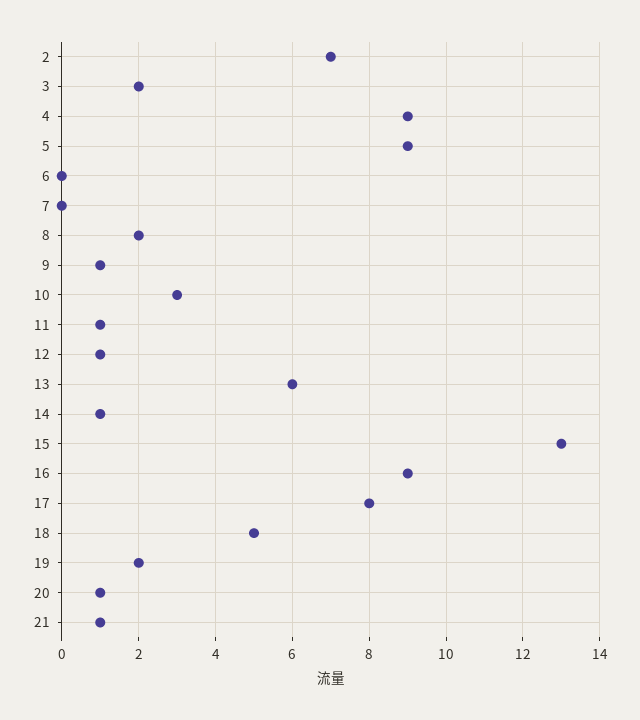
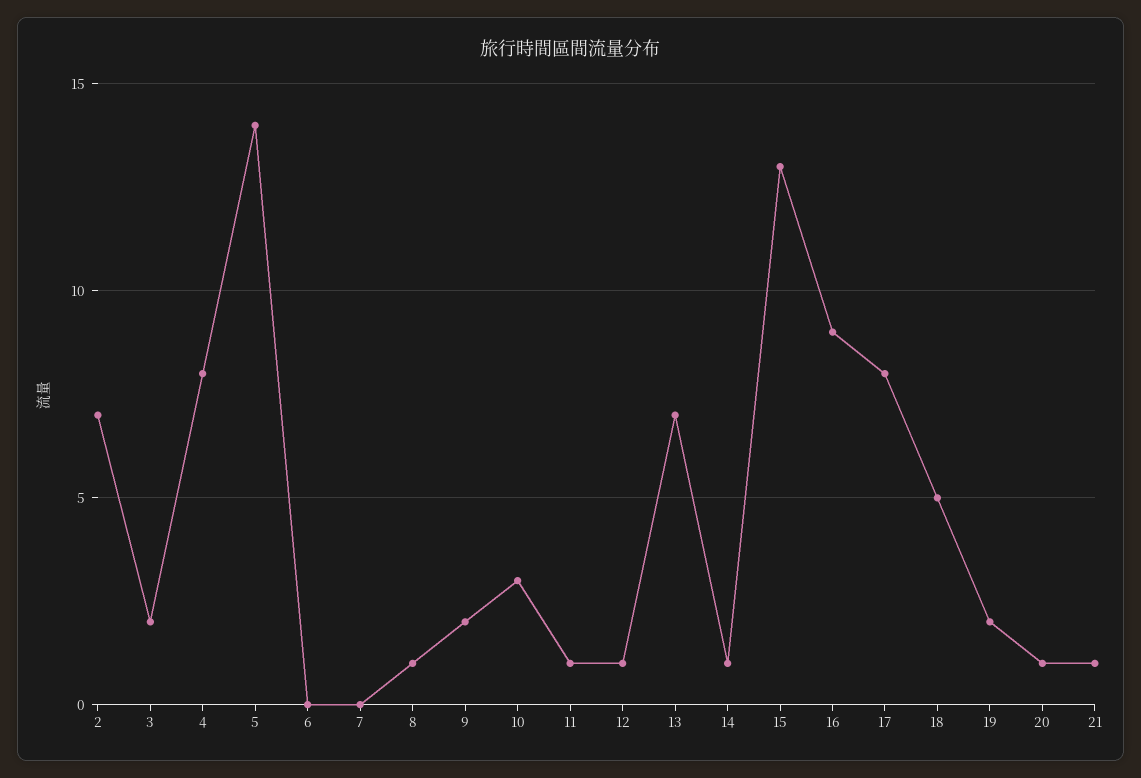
4: 9 -> 8
5: 9 -> 14
8: 2 -> 1
9: 1 -> 2
13: 6 -> 7

